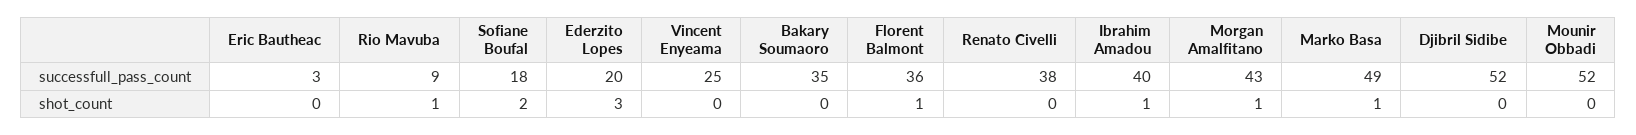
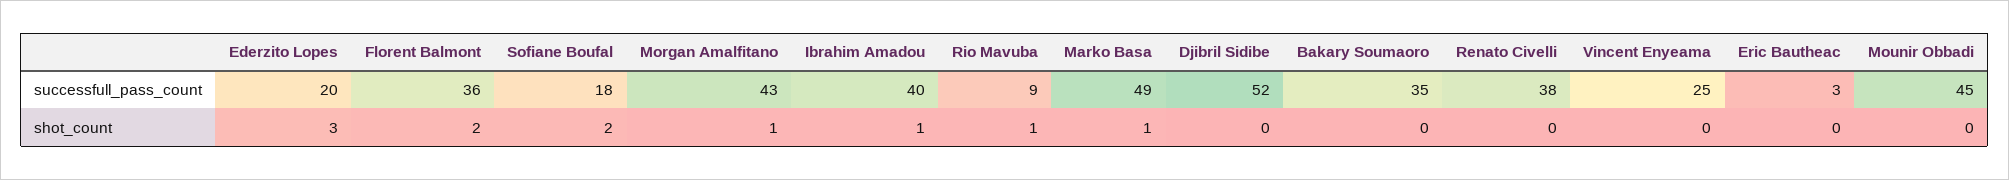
Mounir Obbadi, successfull_pass_count: 52 -> 45
Florent Balmont, shot_count: 1 -> 2

